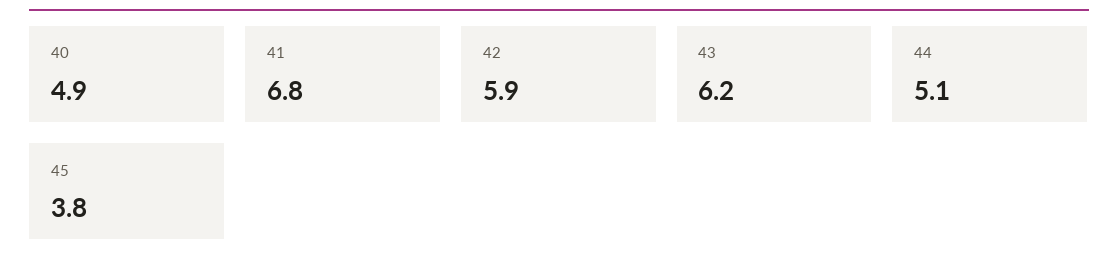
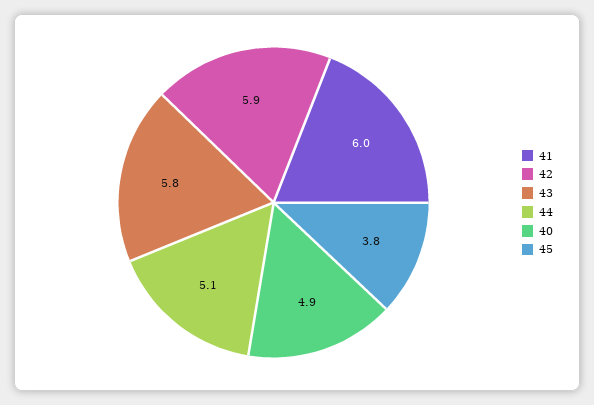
41: 6.8 -> 6
43: 6.2 -> 5.8

